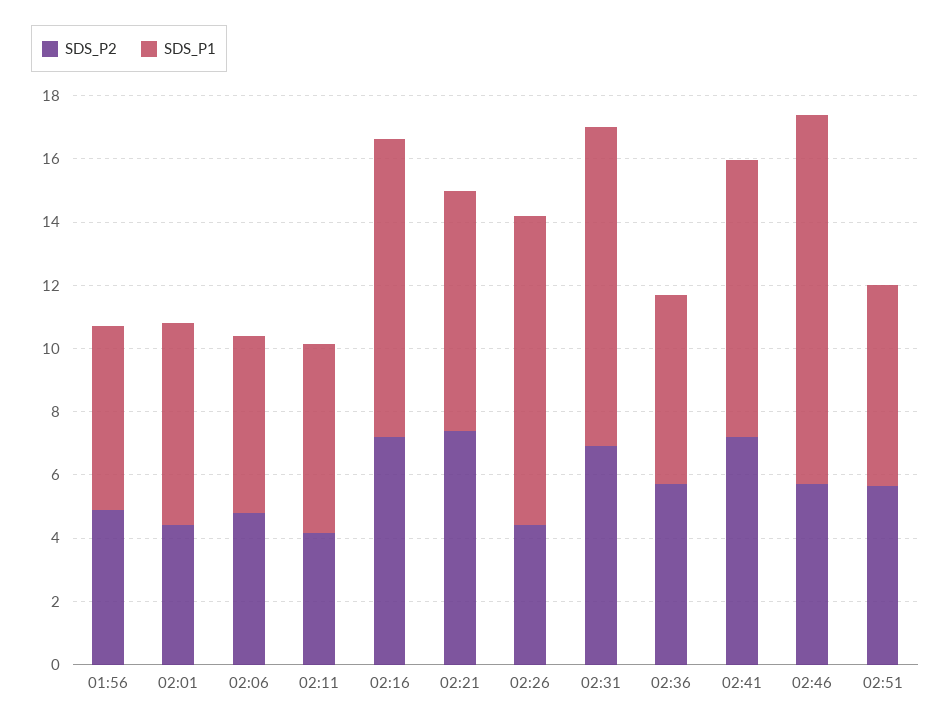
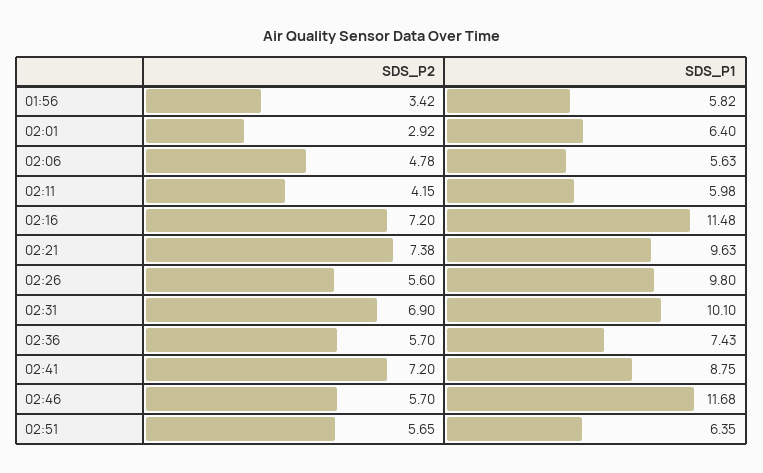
SDS_P2, 01:56: 5 -> 3.42
SDS_P2, 02:01: 4.5 -> 2.92
SDS_P1, 02:16: 9.5 -> 11.48
SDS_P1, 02:21: 7.5 -> 9.63
SDS_P2, 02:26: 4.5 -> 5.6
SDS_P1, 02:36: 6 -> 7.43

